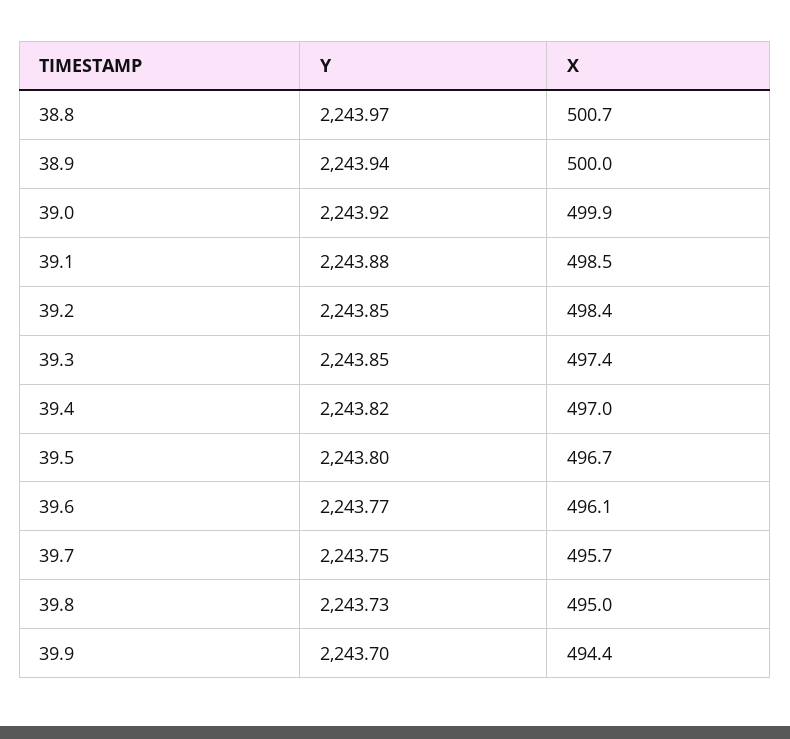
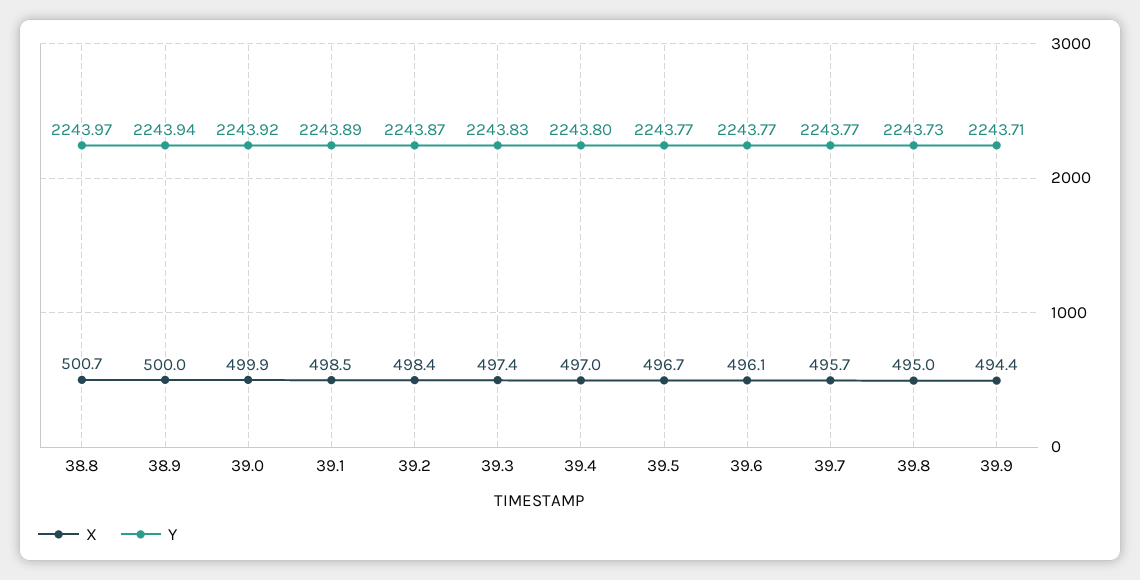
Y, 39.1: 2243.88 -> 2243.89
Y, 39.2: 2243.85 -> 2243.87
Y, 39.3: 2243.85 -> 2243.83
Y, 39.4: 2243.82 -> 2243.8
Y, 39.5: 2243.8 -> 2243.77
Y, 39.7: 2243.75 -> 2243.77
Y, 39.9: 2243.7 -> 2243.71

